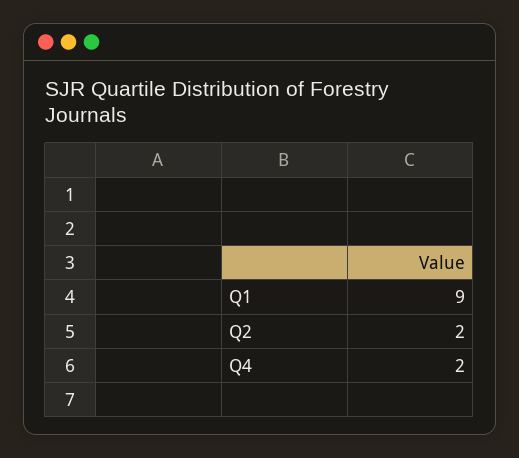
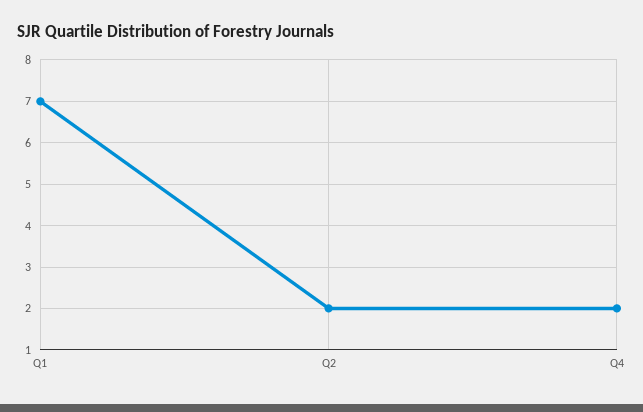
Q1: 9 -> 7

